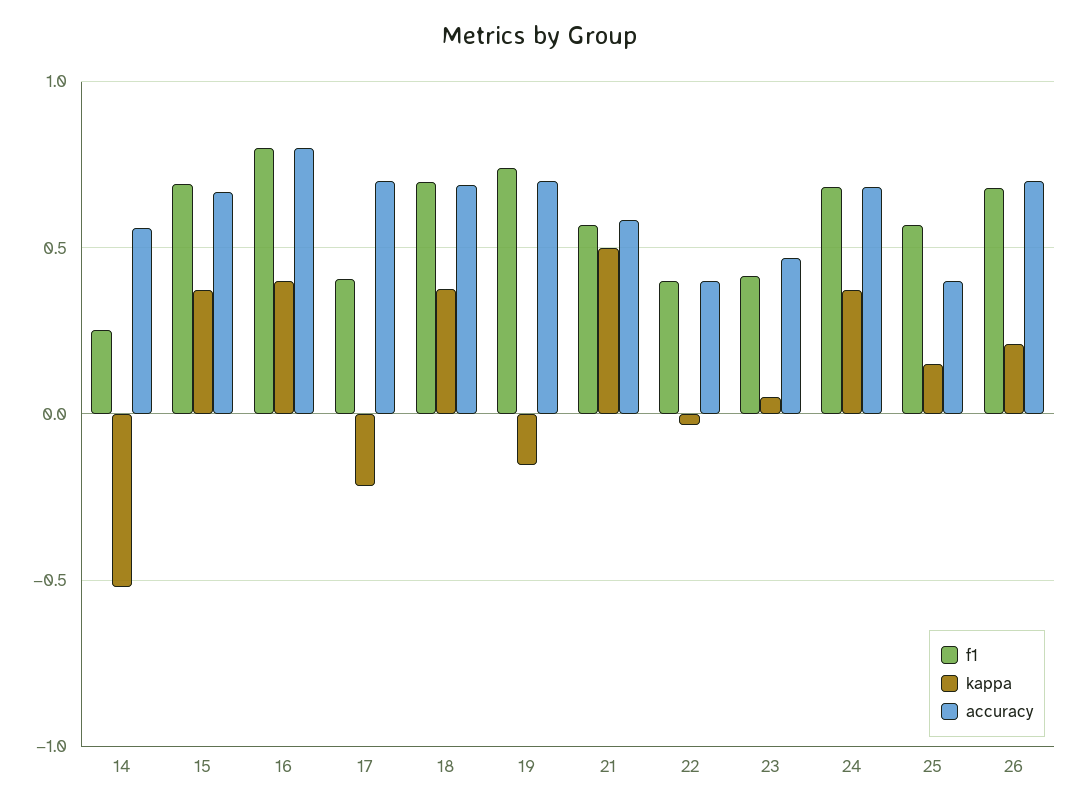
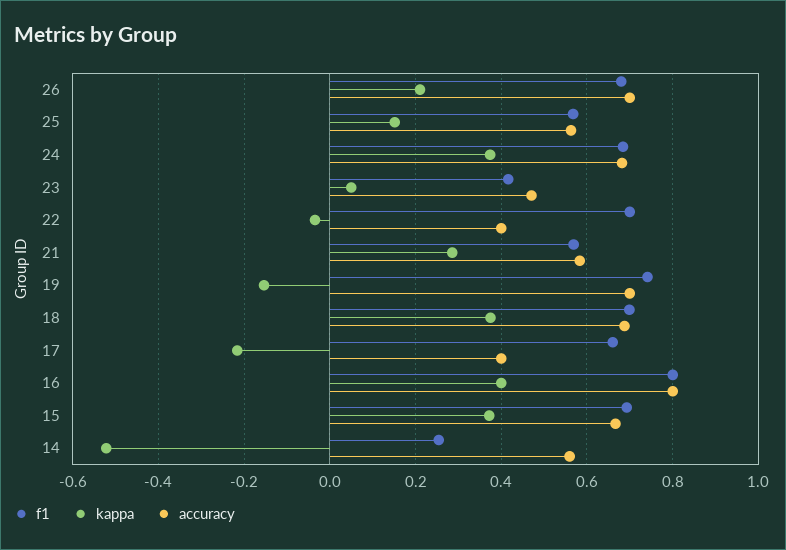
f1, 17: 0.4 -> 0.66
accuracy, 17: 0.7 -> 0.4
kappa, 21: 0.5 -> 0.28
f1, 22: 0.4 -> 0.7
accuracy, 25: 0.4 -> 0.56

